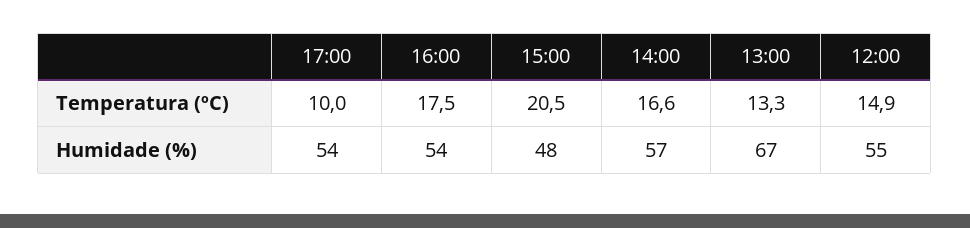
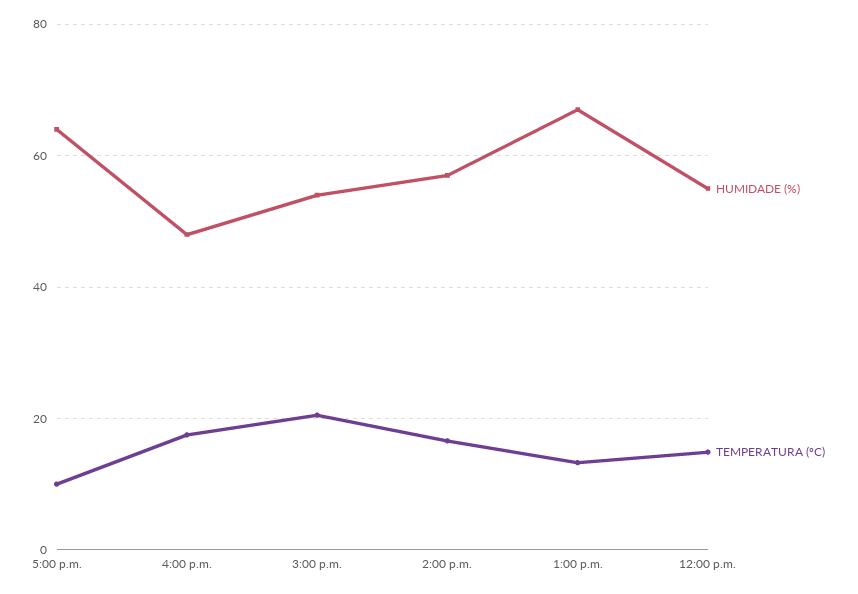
Humidade (%), 17:00: 54 -> 64
Humidade (%), 16:00: 54 -> 48
Humidade (%), 15:00: 48 -> 54

